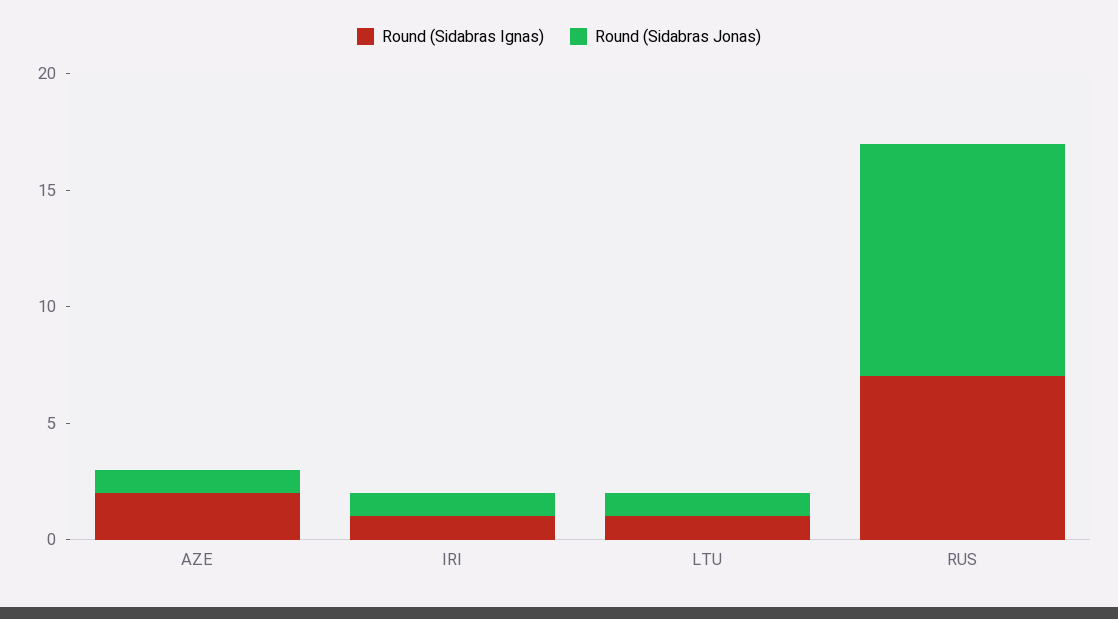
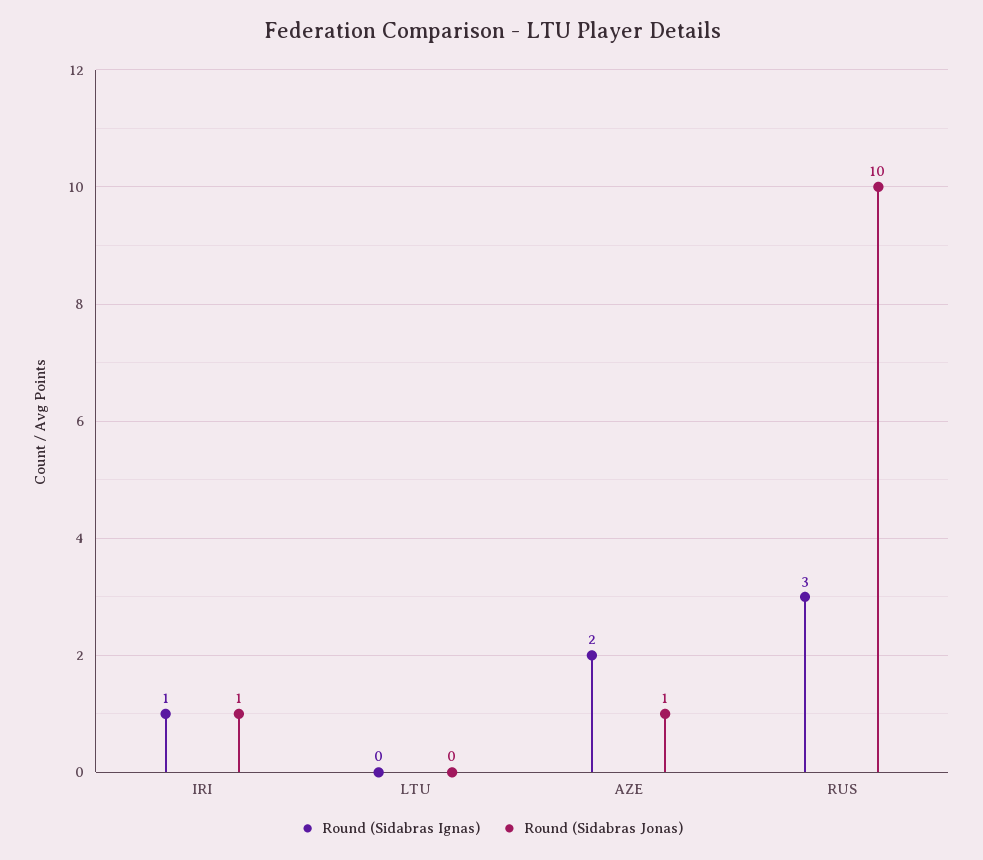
Round (Sidabras Ignas), LTU: 1 -> 0
Round (Sidabras Jonas), LTU: 1 -> 0
Round (Sidabras Ignas), RUS: 7 -> 3

